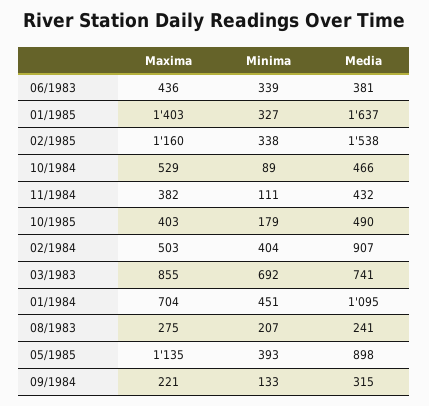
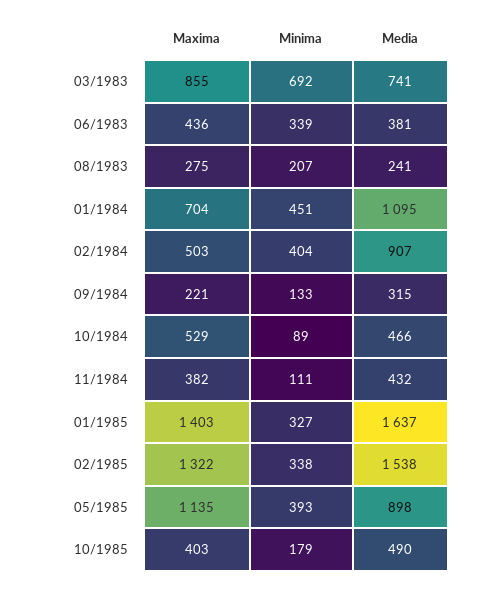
Maxima, 02/1985: 1160 -> 1322

